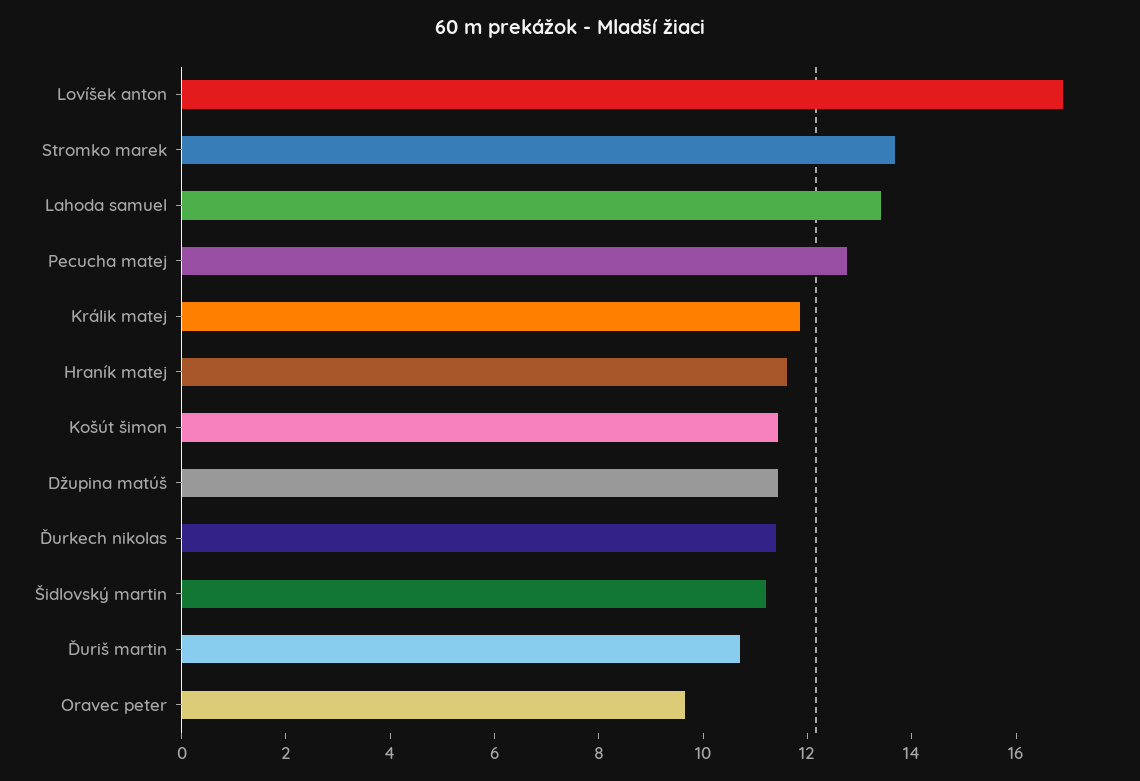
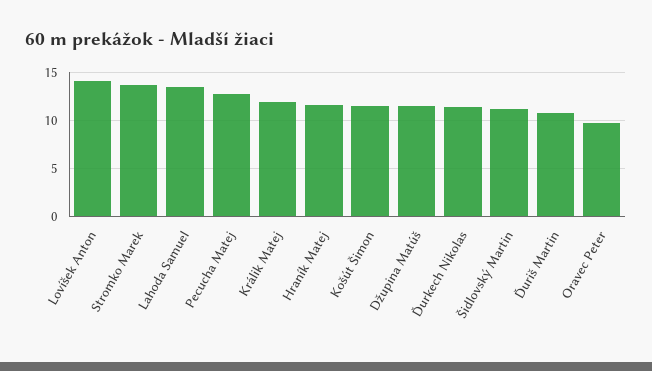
Lovíšek anton: 17 -> 14

